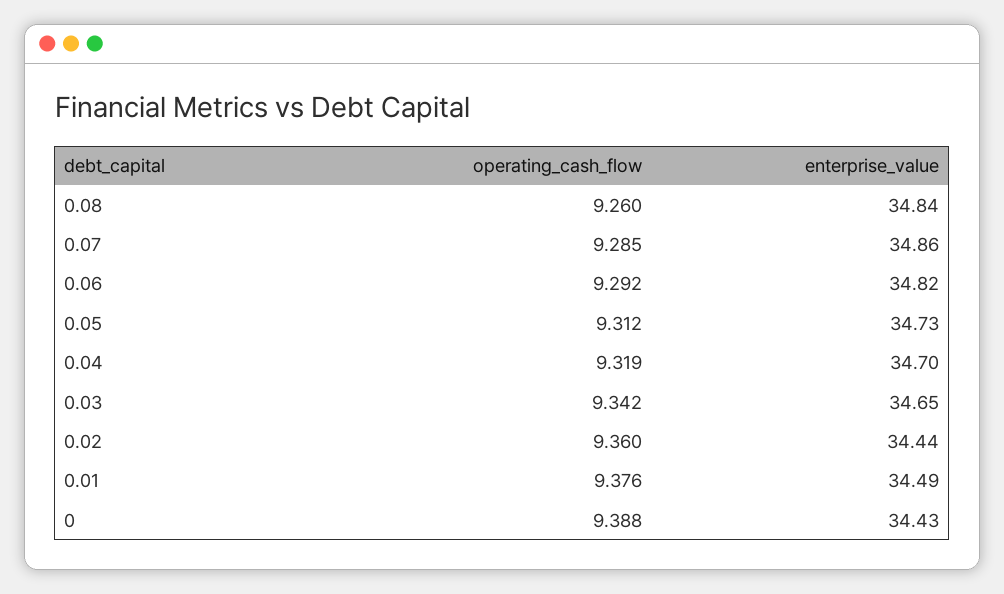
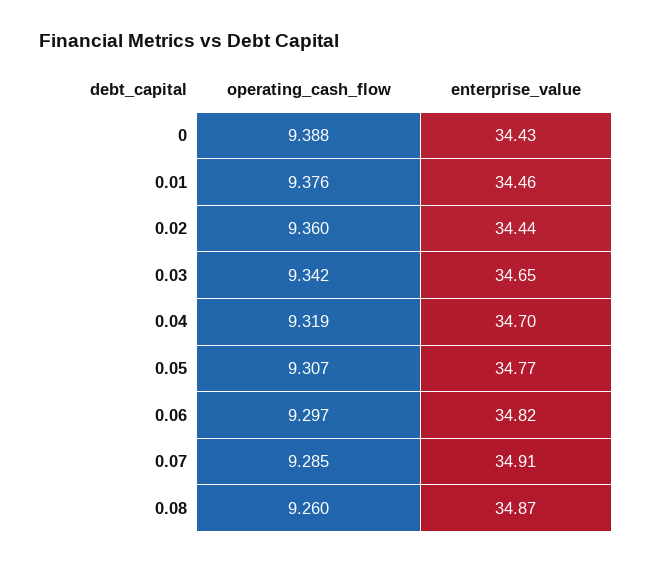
enterprise_value, 0.08: 34.84 -> 34.87
enterprise_value, 0.07: 34.86 -> 34.91
operating_cash_flow, 0.06: 9.292 -> 9.297
operating_cash_flow, 0.05: 9.312 -> 9.307
enterprise_value, 0.05: 34.73 -> 34.77
enterprise_value, 0.01: 34.49 -> 34.46

